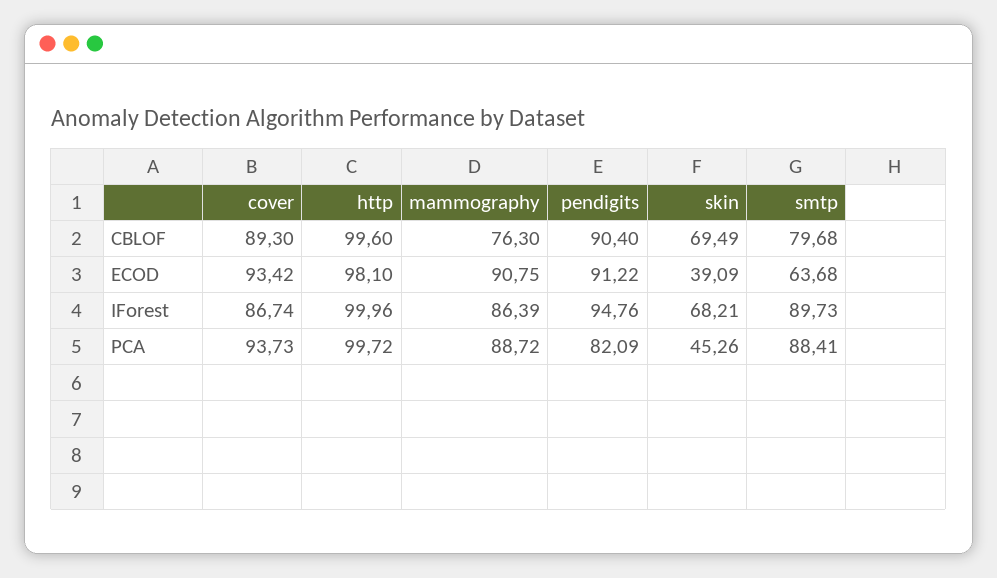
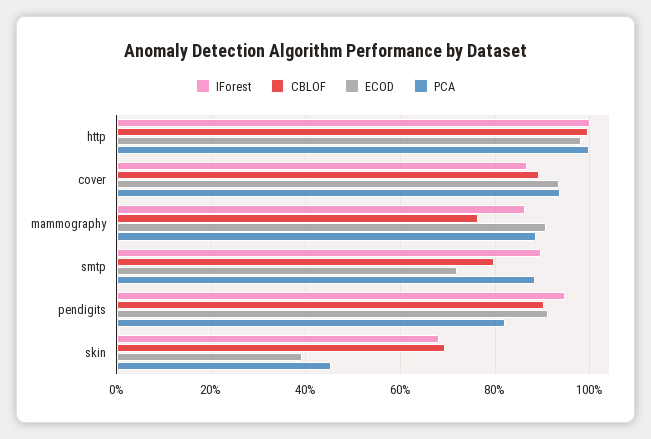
ECOD, smtp: 63.68 -> 72

